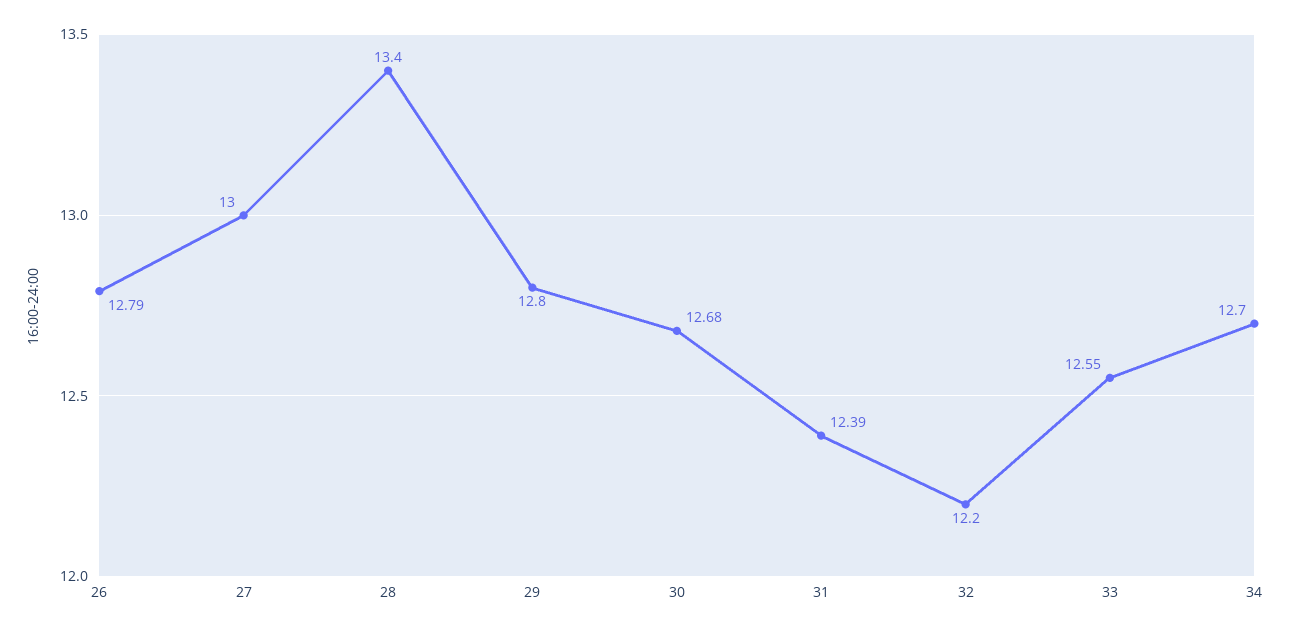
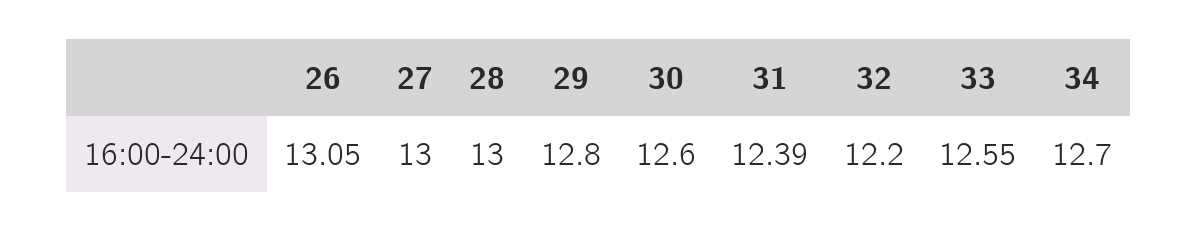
26: 12.79 -> 13.05
28: 13.4 -> 13
30: 12.68 -> 12.6

